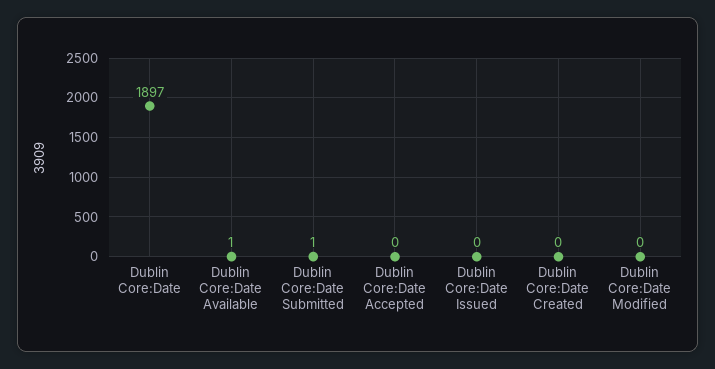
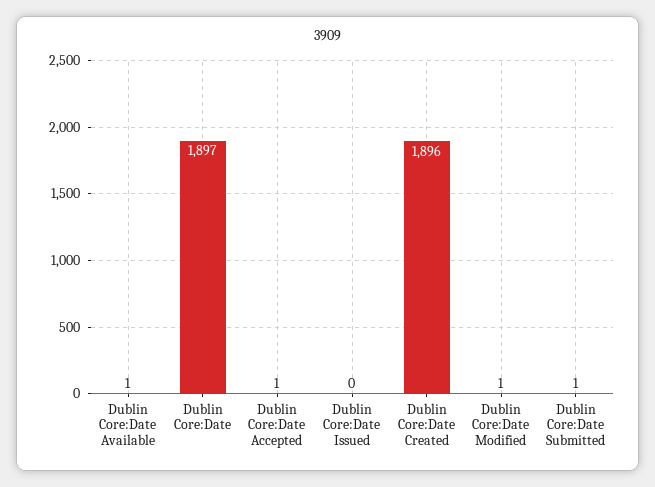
Dublin Core:Date Accepted: 0 -> 1
Dublin Core:Date Created: 0 -> 1896
Dublin Core:Date Modified: 0 -> 1

